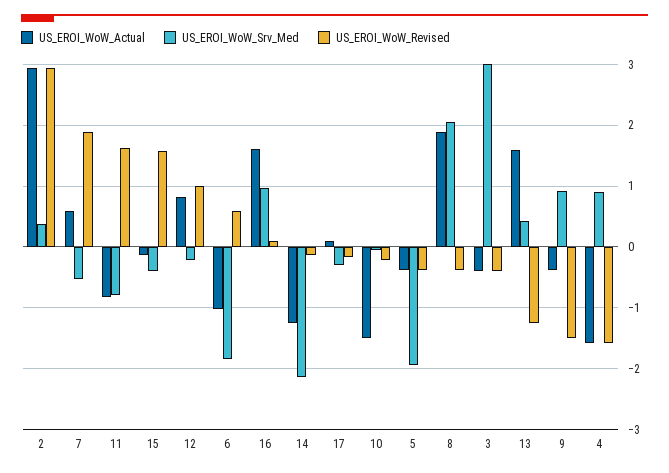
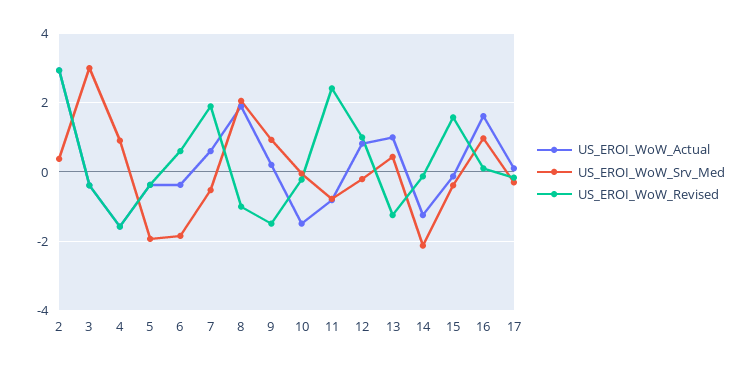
US_EROI_WoW_Revised, 11: 1.6 -> 2.4
US_EROI_WoW_Actual, 6: -1 -> -0.4
US_EROI_WoW_Revised, 8: -0.4 -> -1
US_EROI_WoW_Actual, 13: 1.6 -> 1
US_EROI_WoW_Actual, 9: -0.4 -> 0.2

